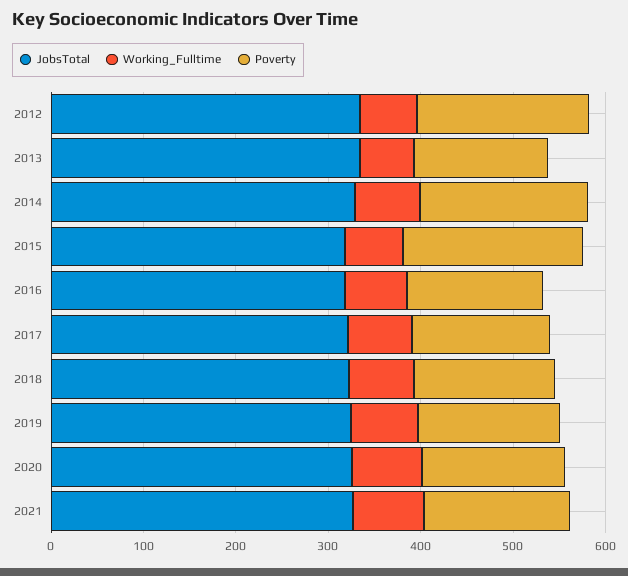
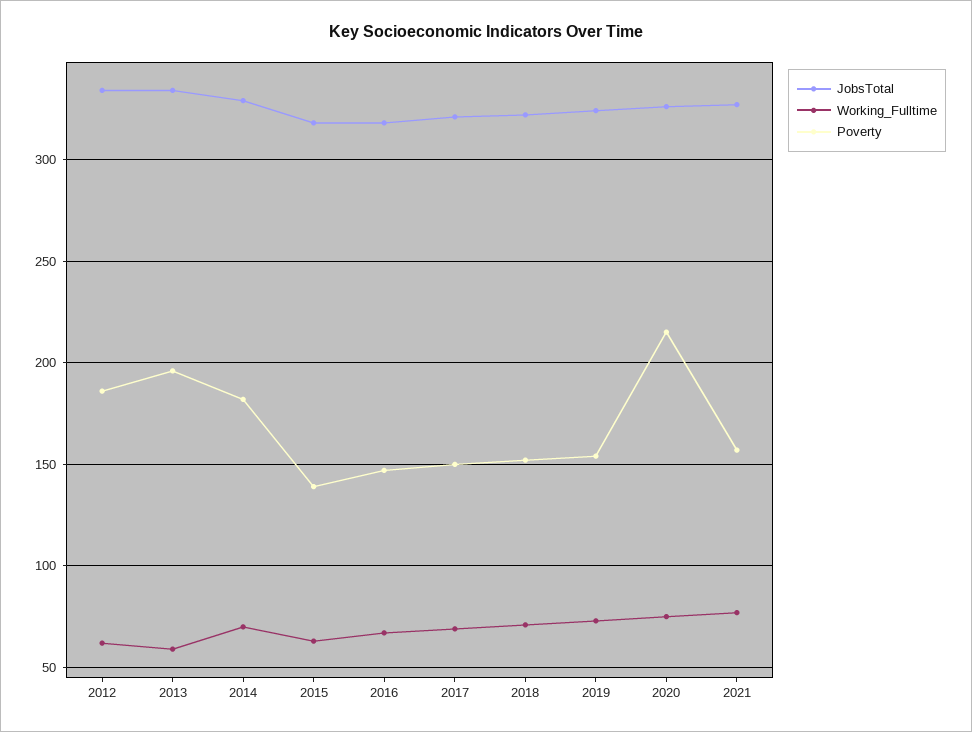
Poverty, 2013: 140 -> 195
Poverty, 2015: 200 -> 140
Poverty, 2020: 160 -> 215

